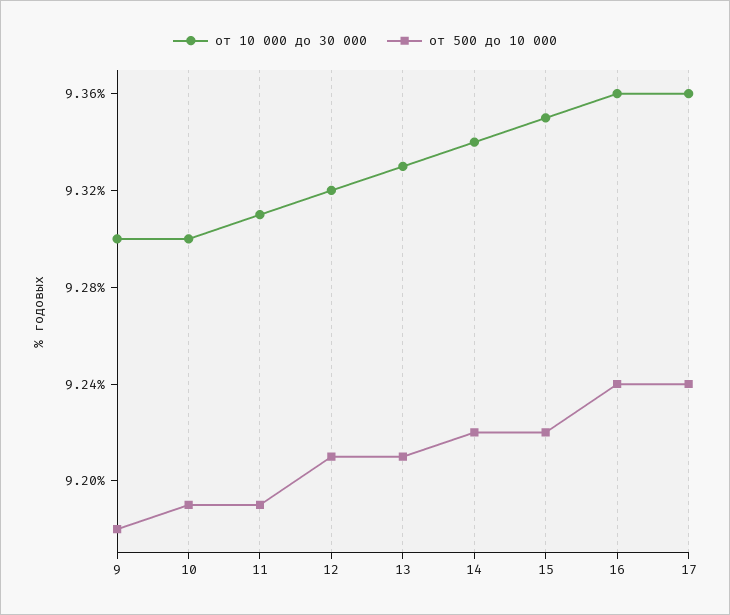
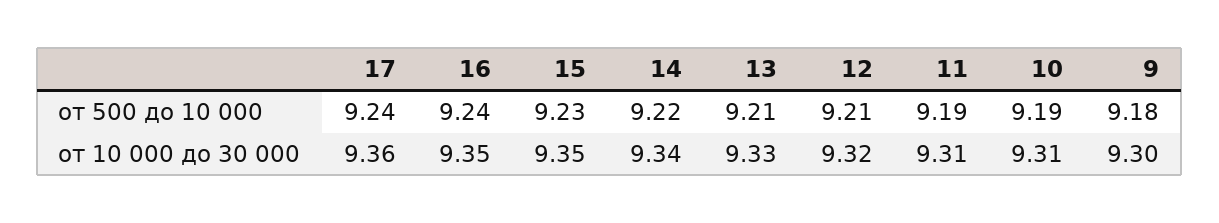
от 10 000 до 30 000, 10: 9.3 -> 9.31
от 500 до 10 000, 15: 9.22 -> 9.23
от 10 000 до 30 000, 16: 9.36 -> 9.35

